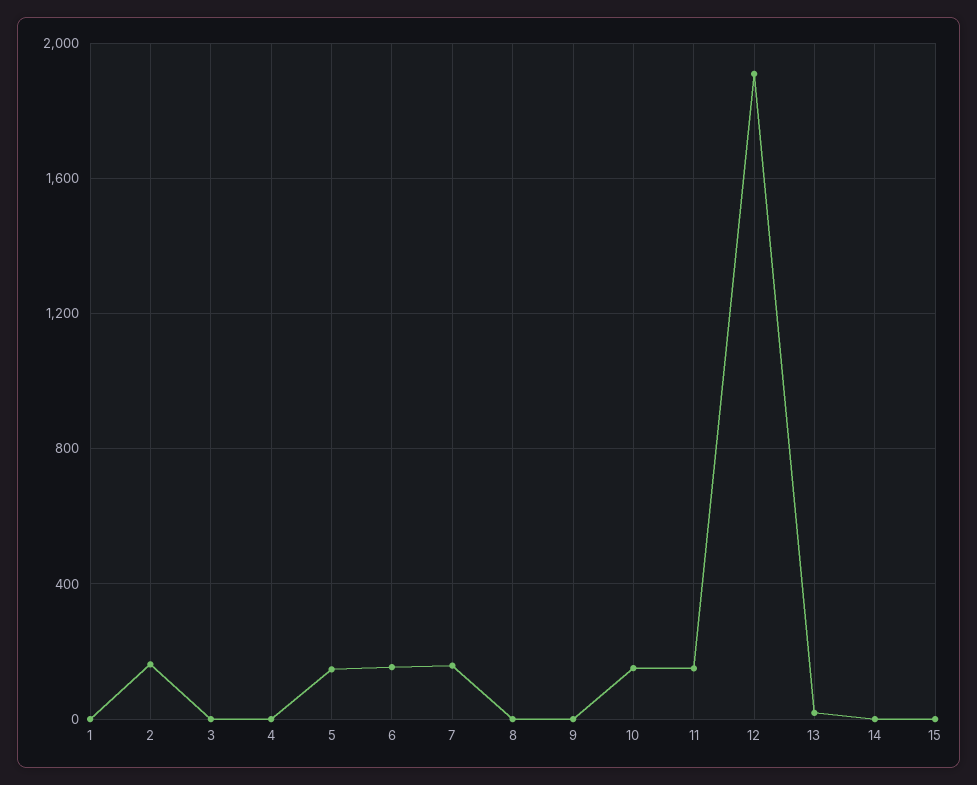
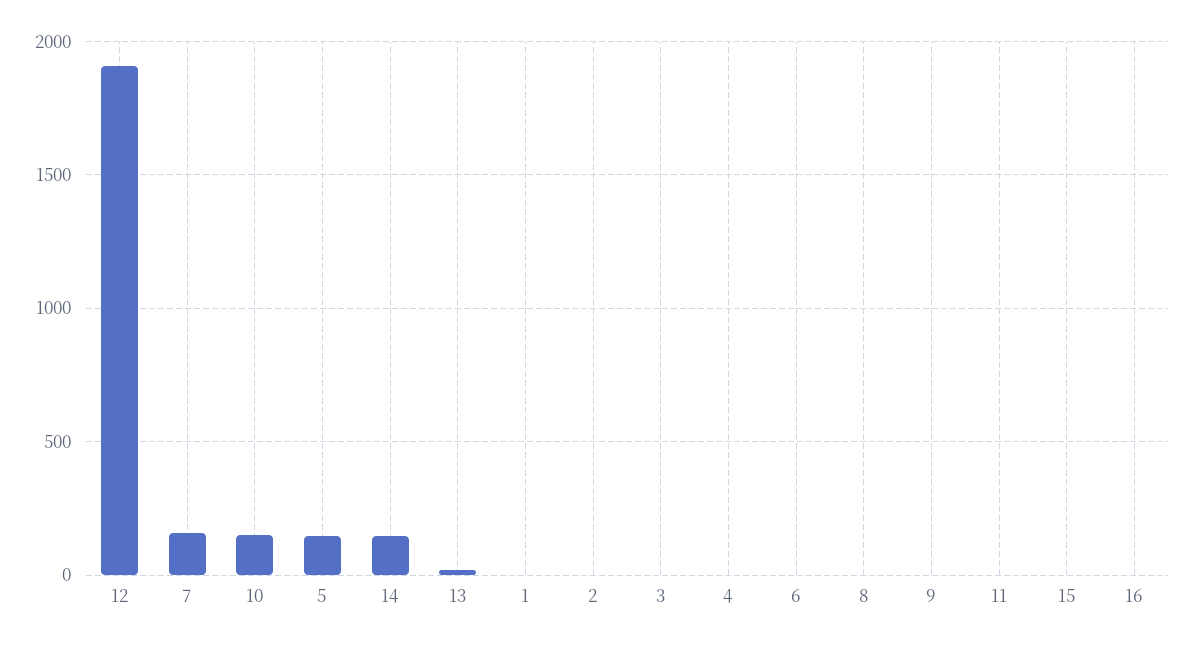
2: 150 -> 0
6: 150 -> 0
11: 150 -> 0
14: 0 -> 150
16: none -> 0

